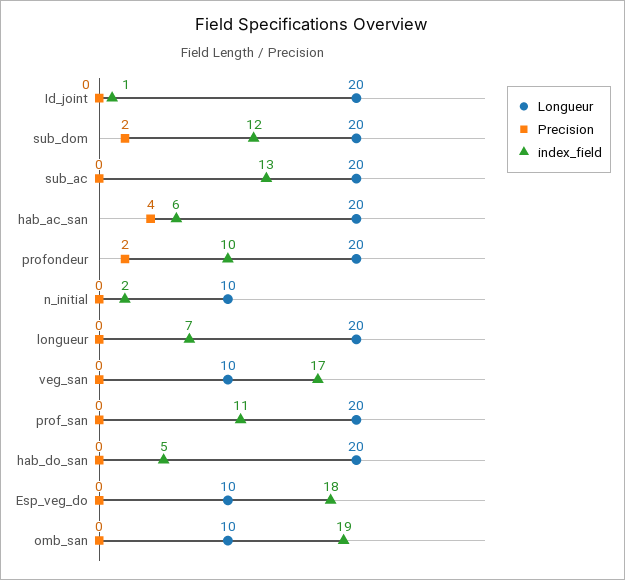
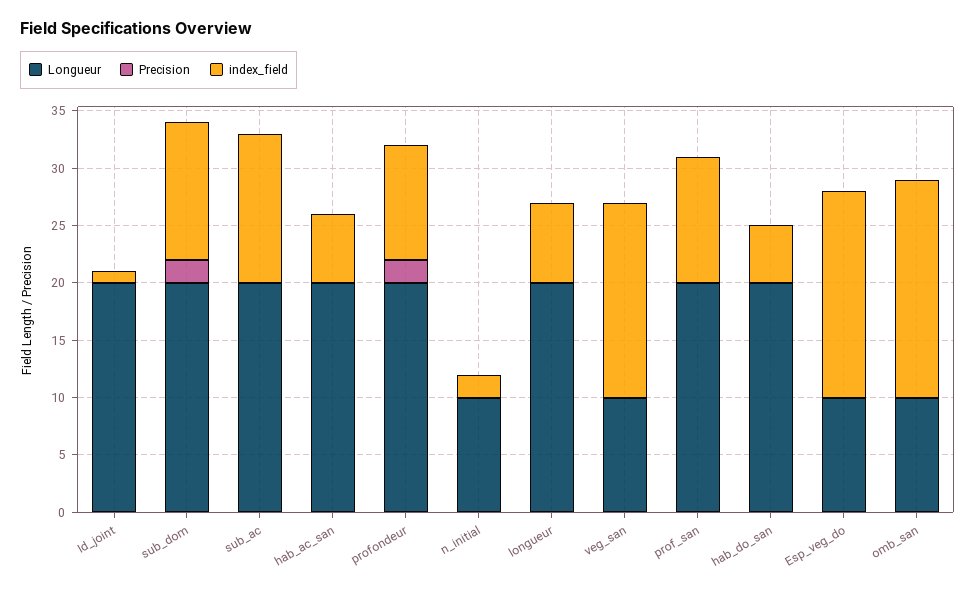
Precision, hab_ac_san: 4 -> 0

